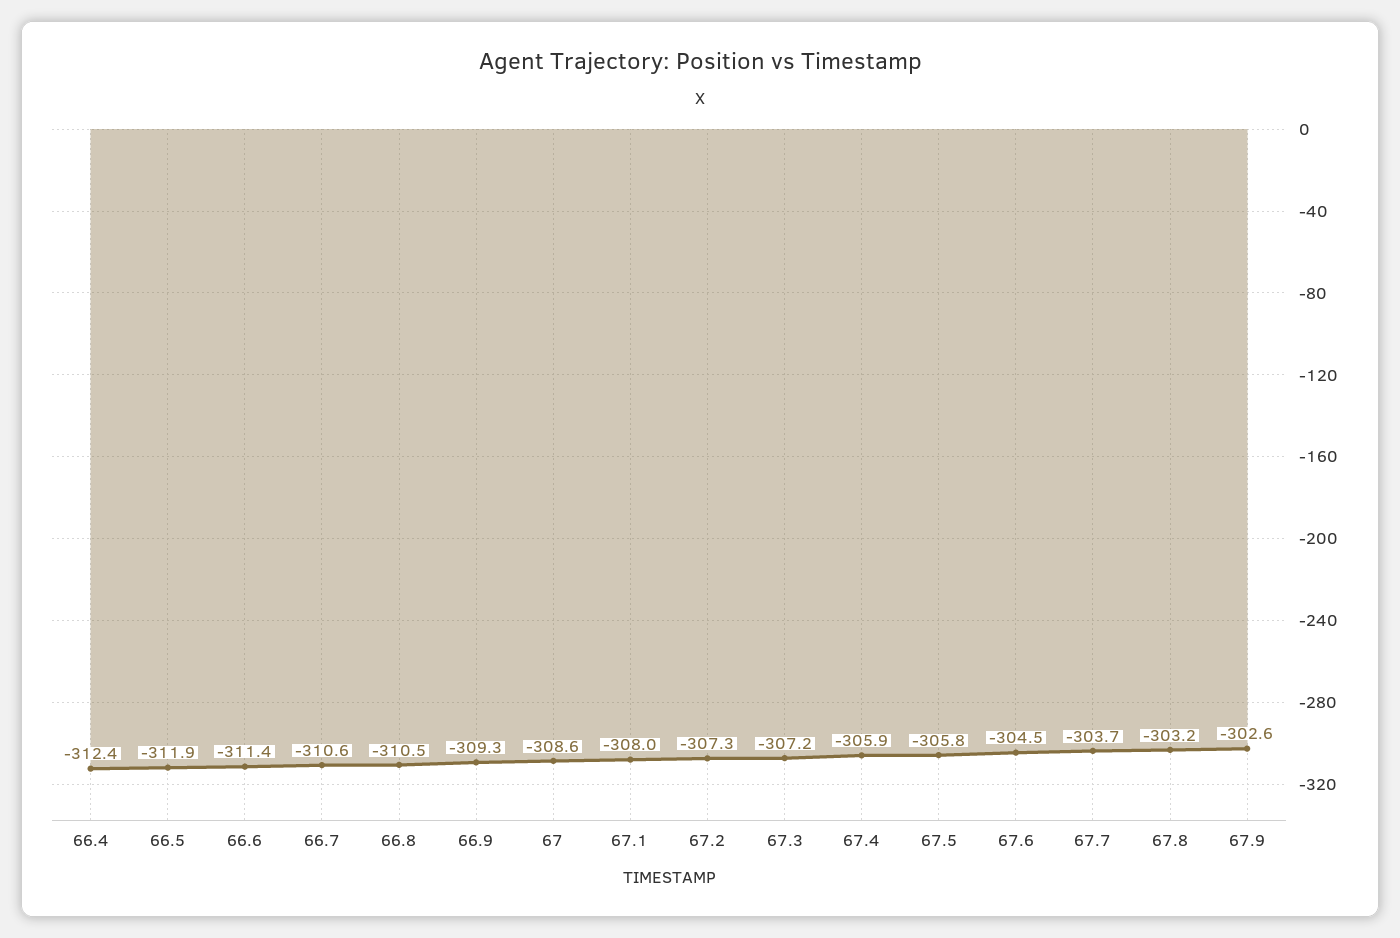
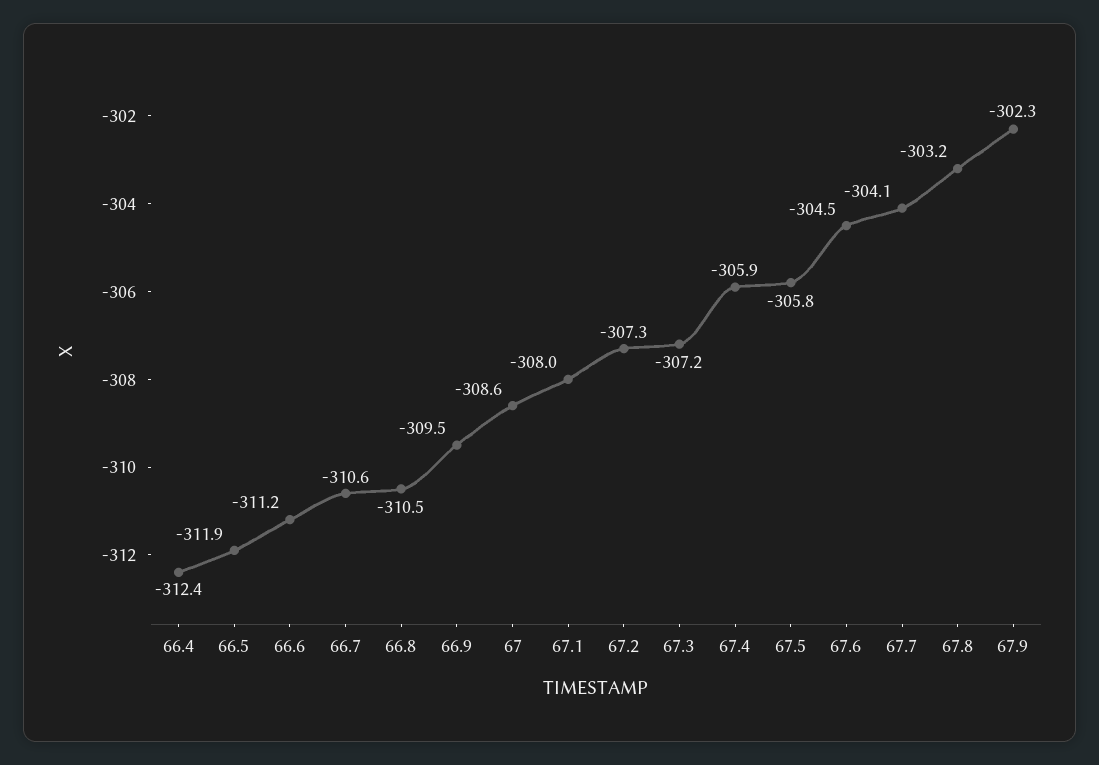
66.6: -311.4 -> -311.2
66.9: -309.3 -> -309.5
67.7: -303.7 -> -304.1
67.9: -302.6 -> -302.3

